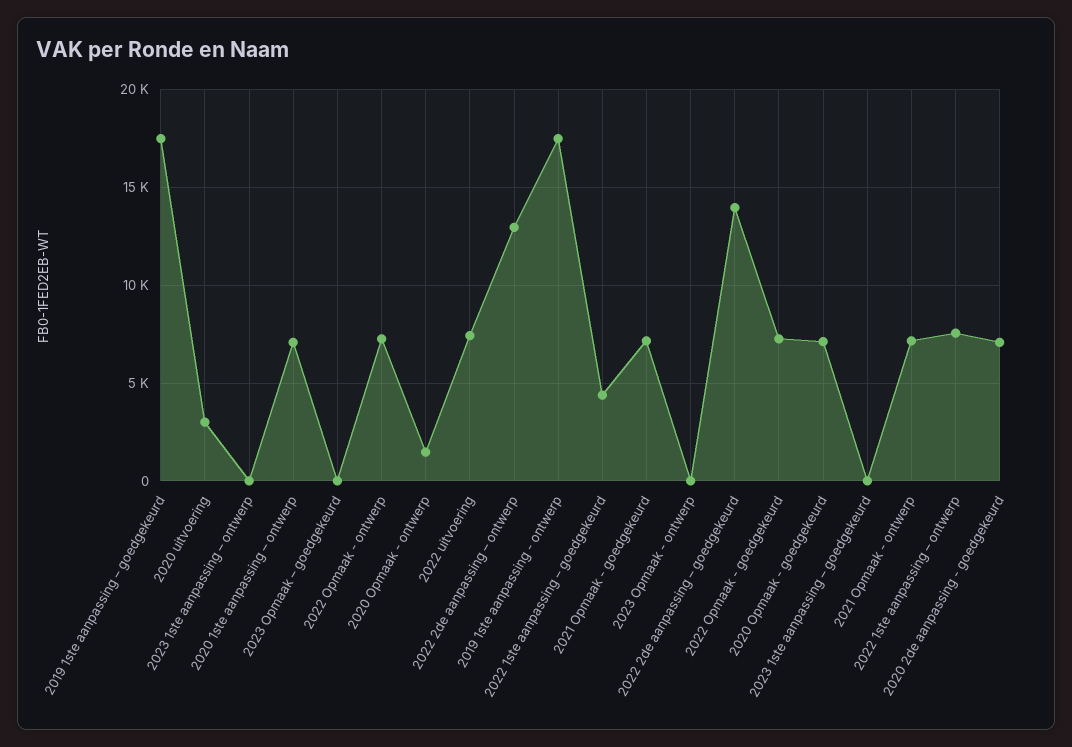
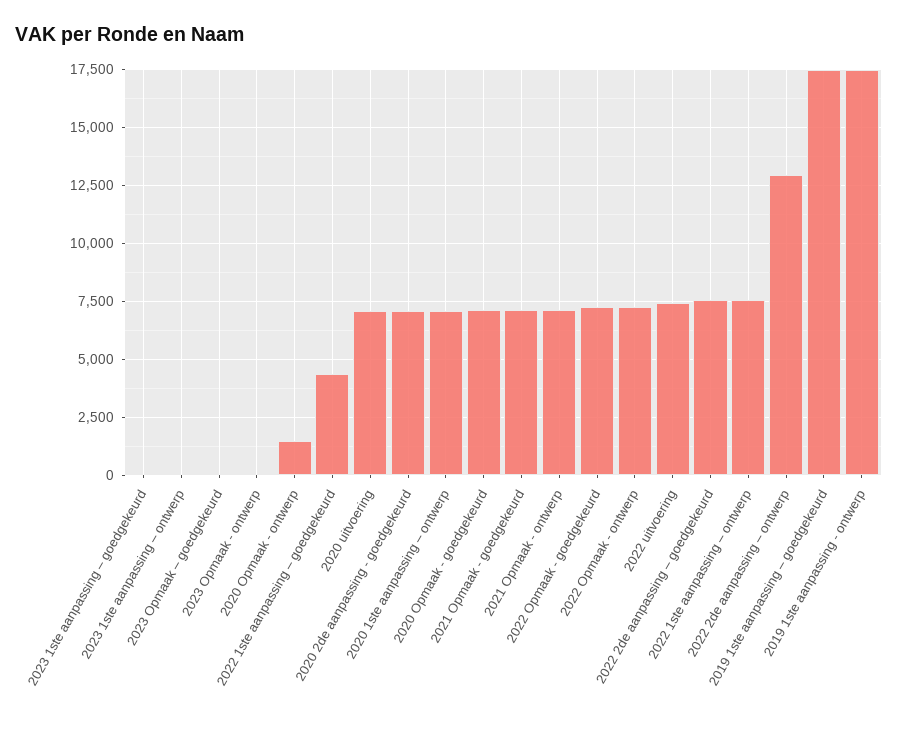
2020 uitvoering: 3000 -> 7000
2022 2de aanpassing – goedgekeurd: 14000 -> 7500

